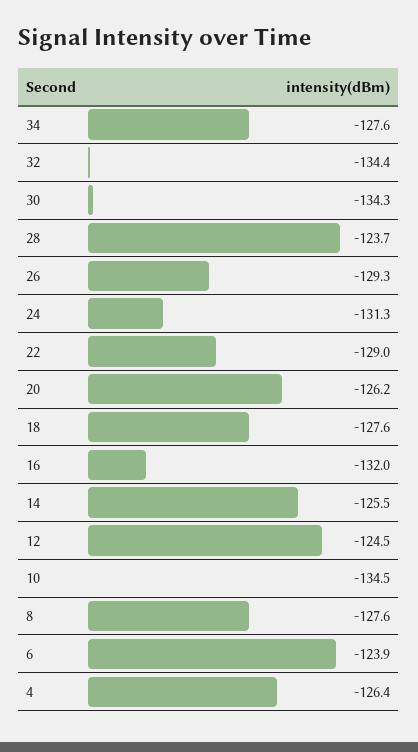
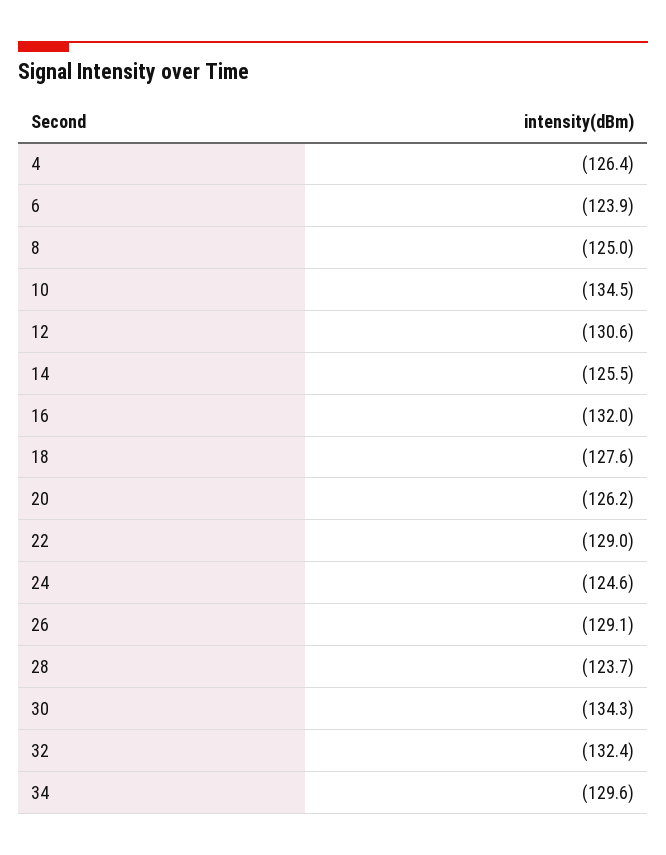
34: -127.6 -> -129.6
32: -134.4 -> -132.4
26: -129.3 -> -129.1
24: -131.3 -> -124.6
12: -124.5 -> -130.6
8: -127.6 -> -125

